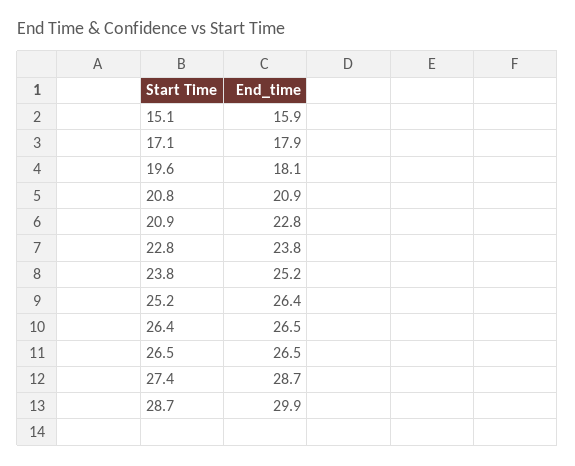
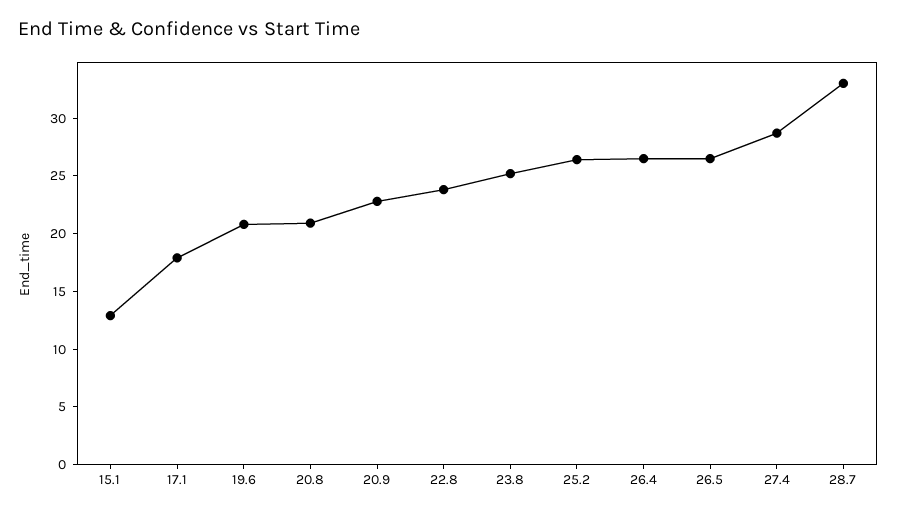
15.1: 15.9 -> 13
19.6: 18.1 -> 21
28.7: 29.9 -> 33

